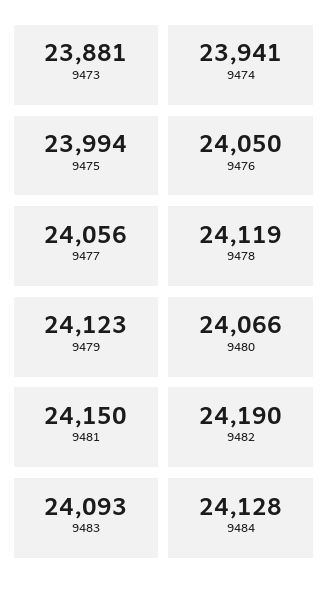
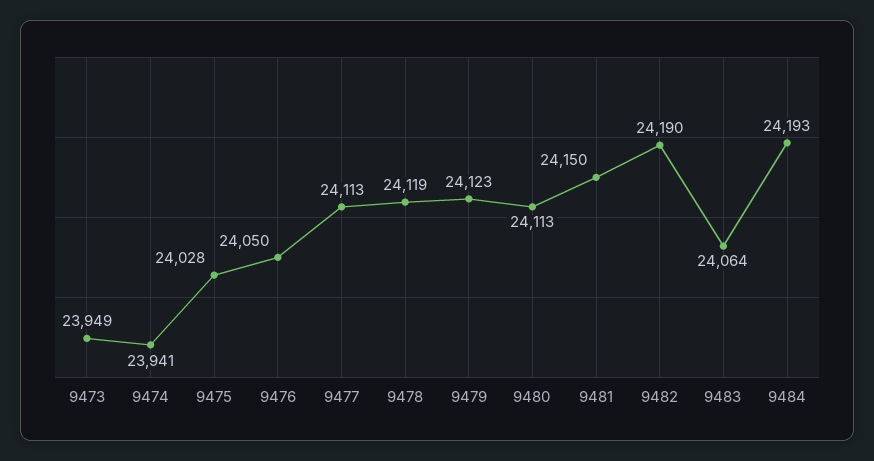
9473: 23881 -> 23949
9475: 23994 -> 24028
9477: 24056 -> 24113
9480: 24066 -> 24113
9483: 24093 -> 24064
9484: 24128 -> 24193

